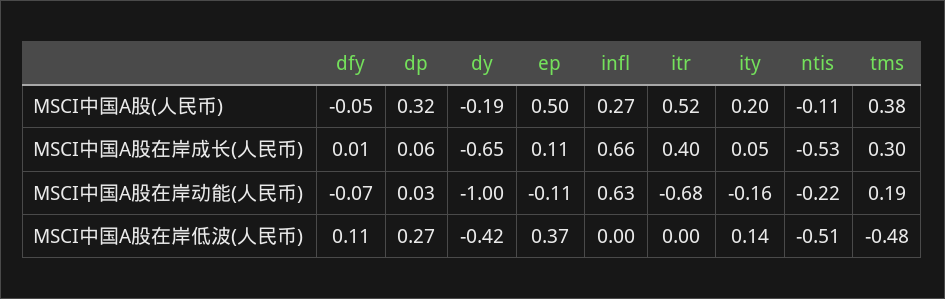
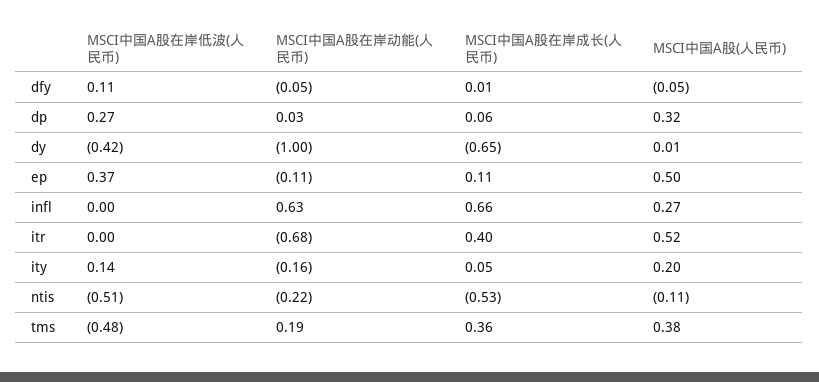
dy, MSCI中国A股(人民币): -0.19 -> 0.01
tms, MSCI中国A股在岸成长(人民币): 0.3 -> 0.36
dfy, MSCI中国A股在岸动能(人民币): -0.07 -> -0.05

